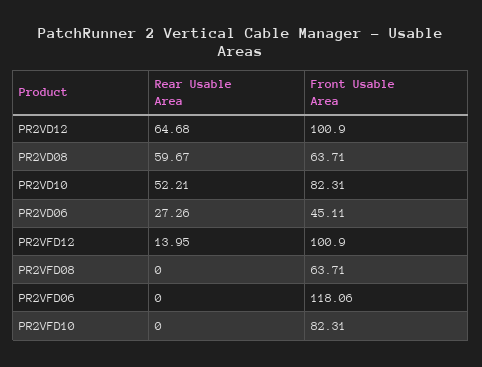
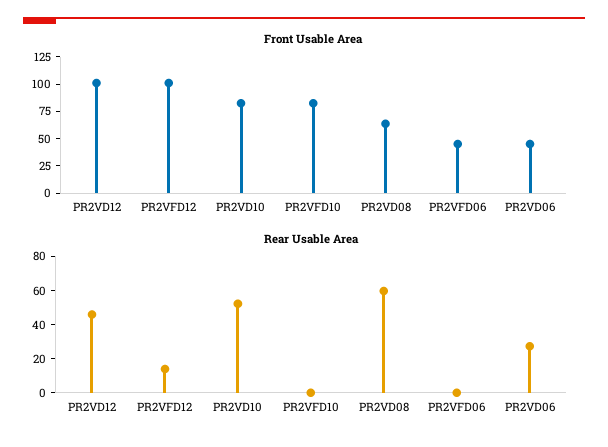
Rear Usable Area, PR2VD12: 64.68 -> 45
Rear Usable Area, PR2VFD08: 0 -> none
Front Usable Area, PR2VFD08: 63.71 -> none
Front Usable Area, PR2VFD06: 118.06 -> 50

